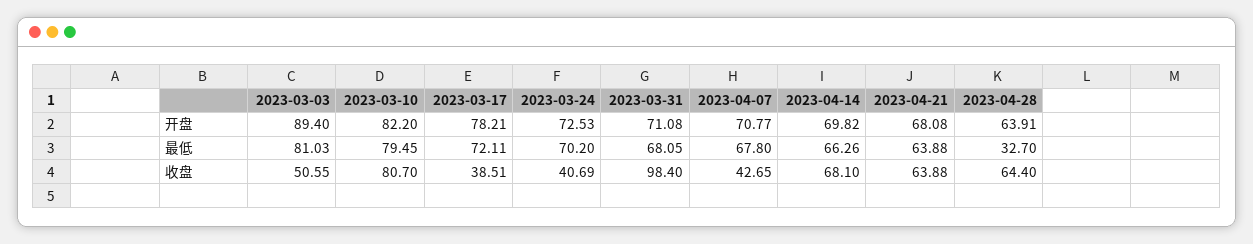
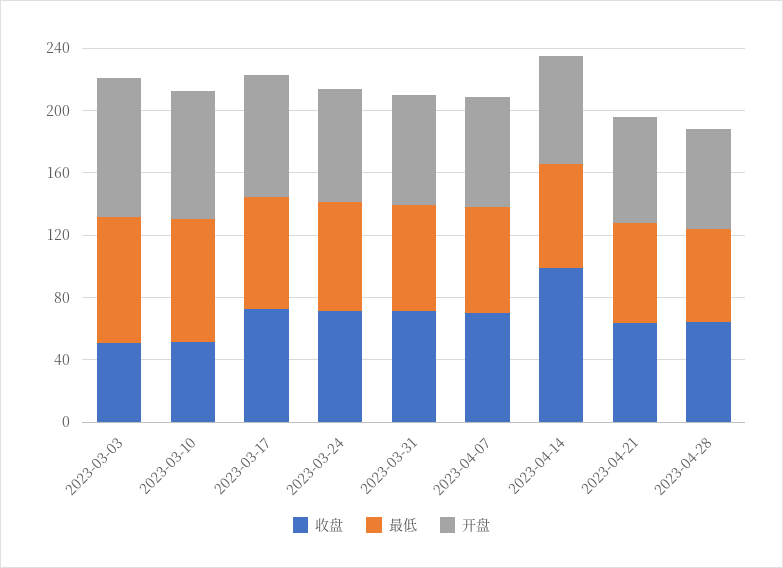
最低, 2023-04-28: 32.7 -> 60
收盘, 2023-03-10: 80.7 -> 50
收盘, 2023-03-17: 38.51 -> 70
收盘, 2023-03-24: 40.69 -> 70
收盘, 2023-03-31: 98.4 -> 70
收盘, 2023-04-07: 42.65 -> 70
收盘, 2023-04-14: 68.1 -> 100

